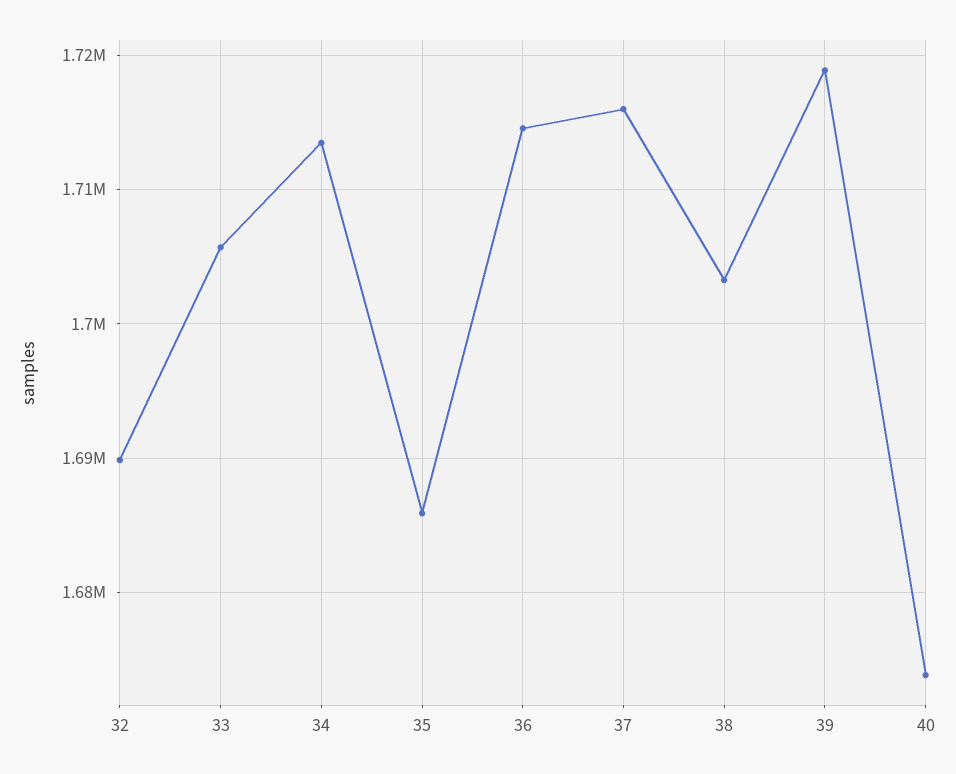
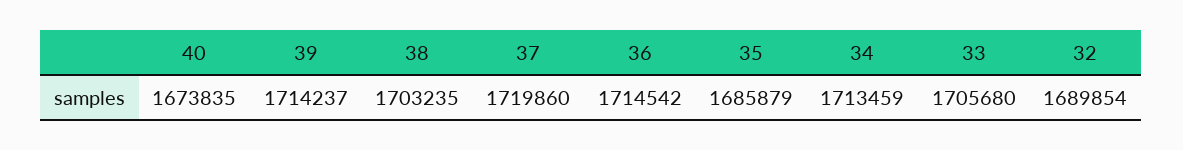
37: 1716000 -> 1719860
39: 1719000 -> 1714237

